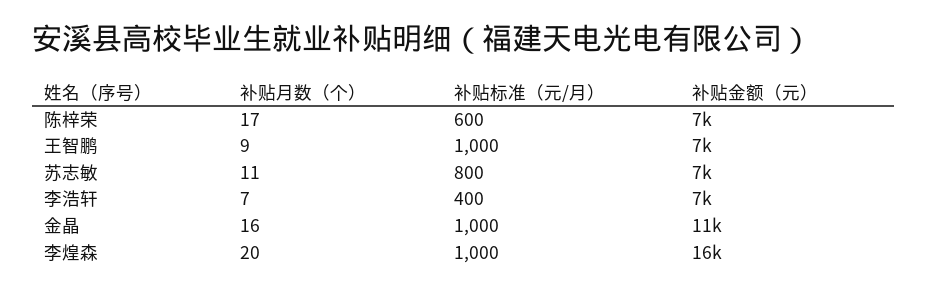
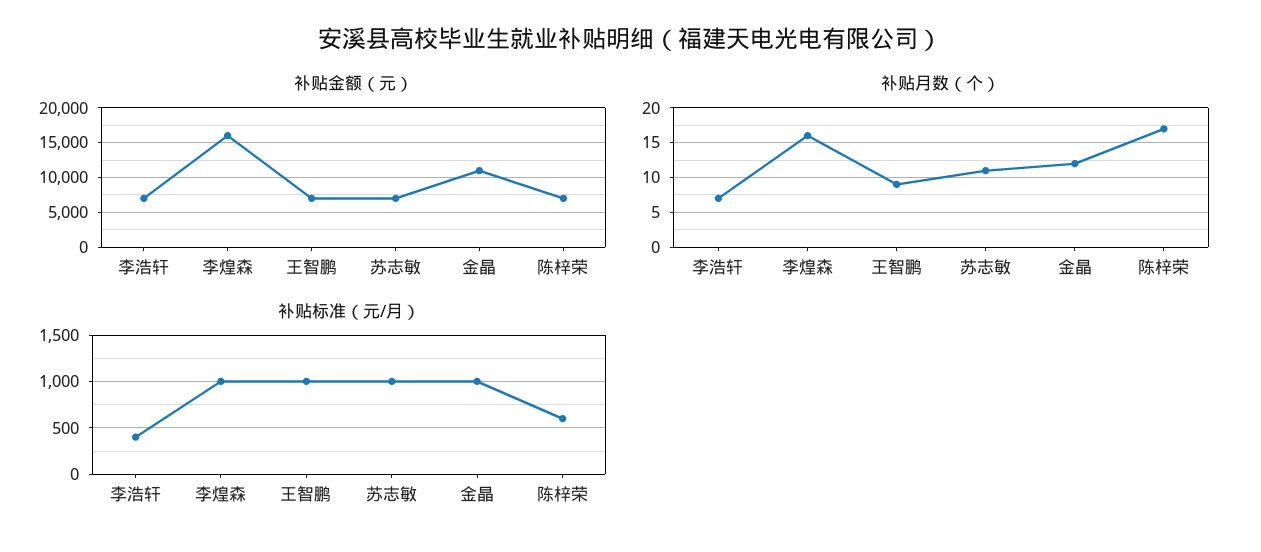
补贴标准（元/月）, 苏志敏: 800 -> 1000
补贴月数（个）, 金晶: 16 -> 12
补贴月数（个）, 李煌森: 20 -> 16

